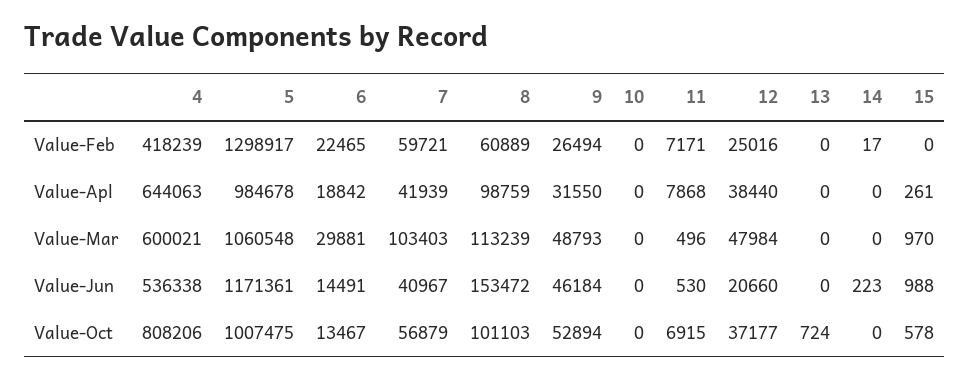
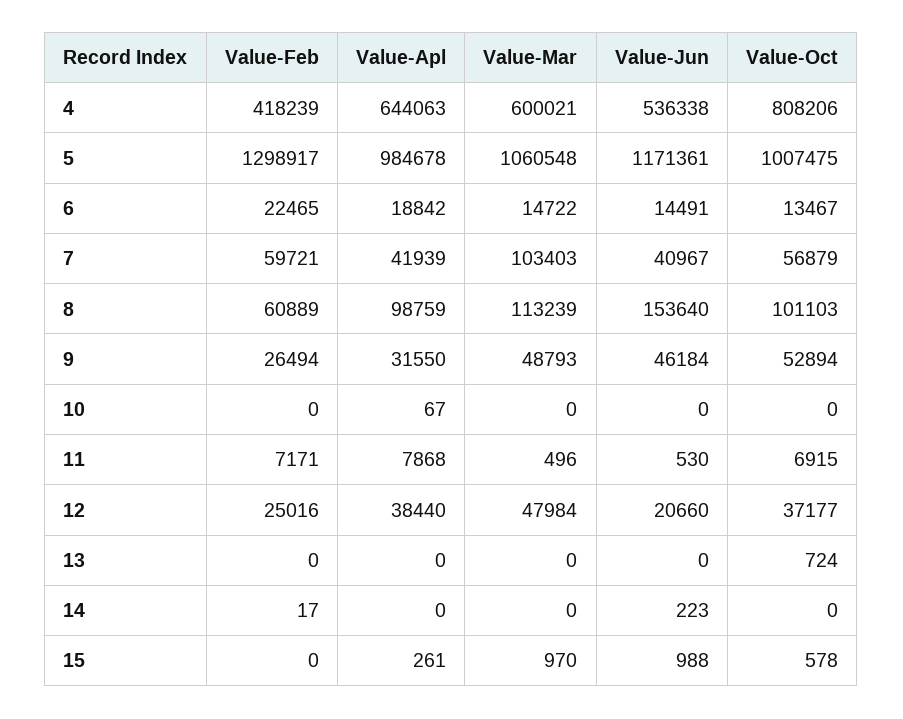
10, Value-Apl: 0 -> 67
6, Value-Mar: 29881 -> 14722
8, Value-Jun: 153472 -> 153640

